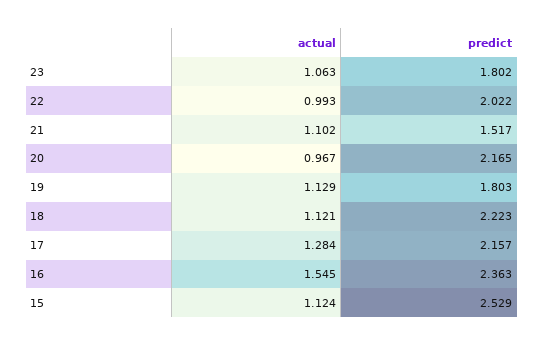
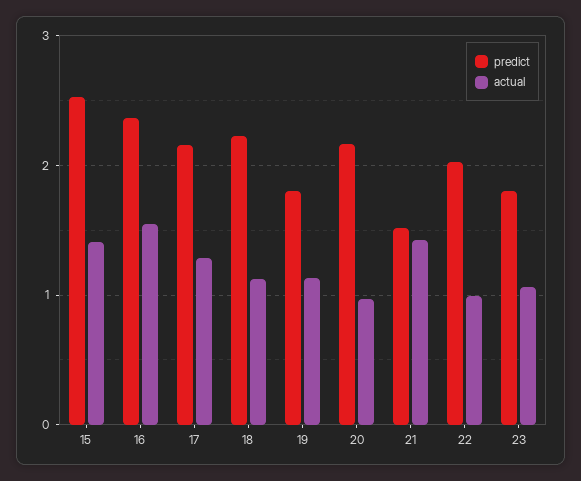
actual, 21: 1.102 -> 1.4
actual, 15: 1.124 -> 1.4

